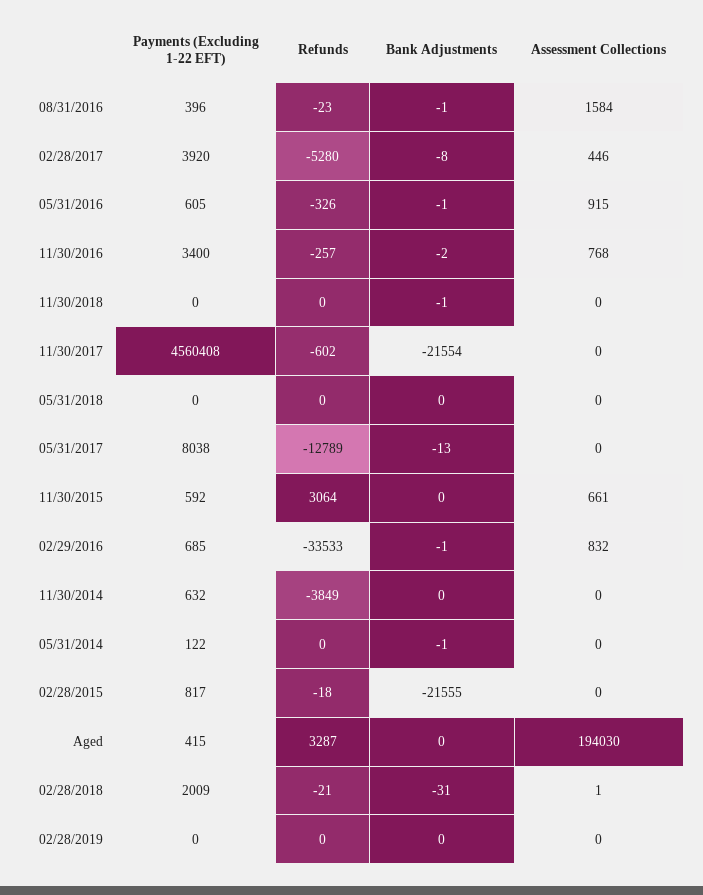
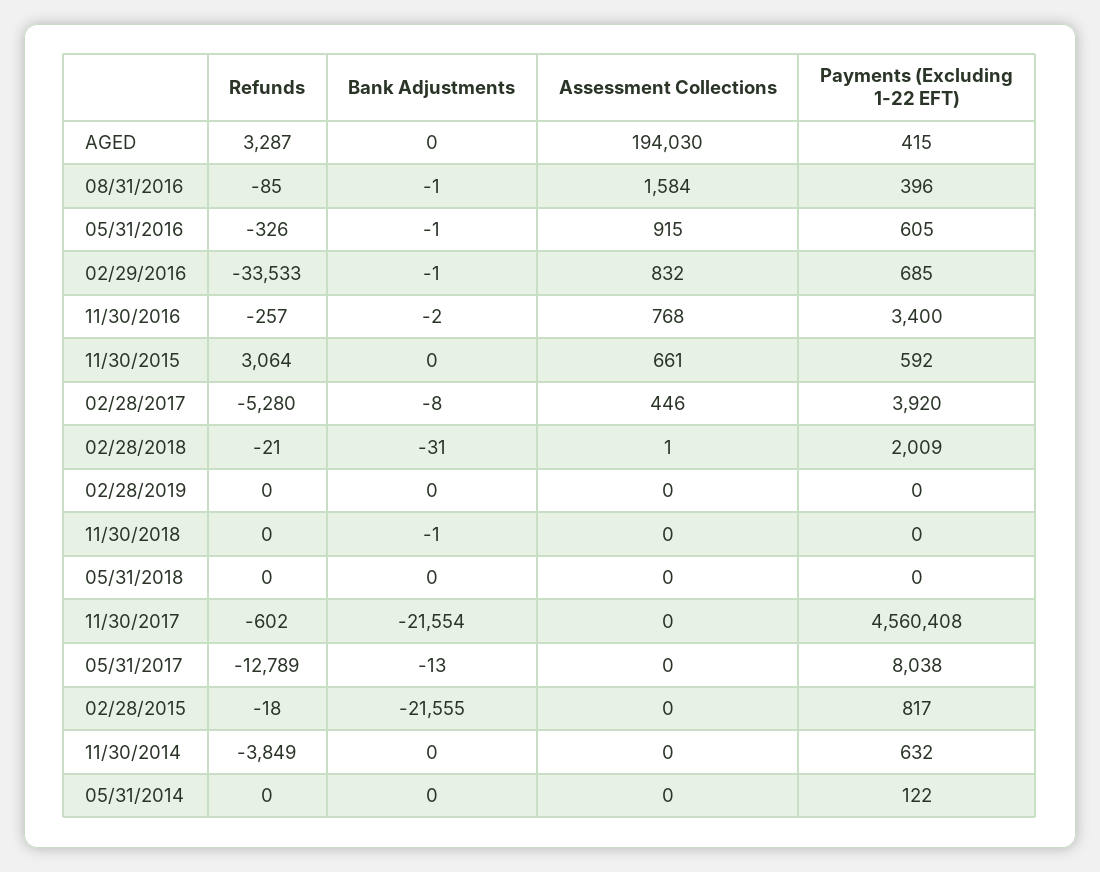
Refunds, 08/31/2016: -23 -> -85
Bank Adjustments, 05/31/2014: -1 -> 0

